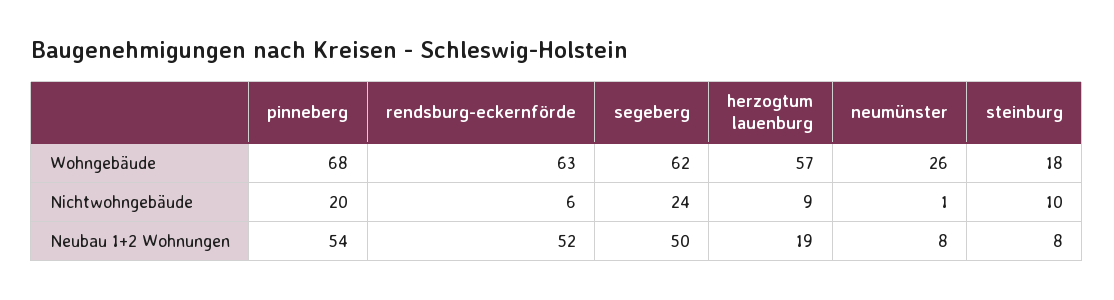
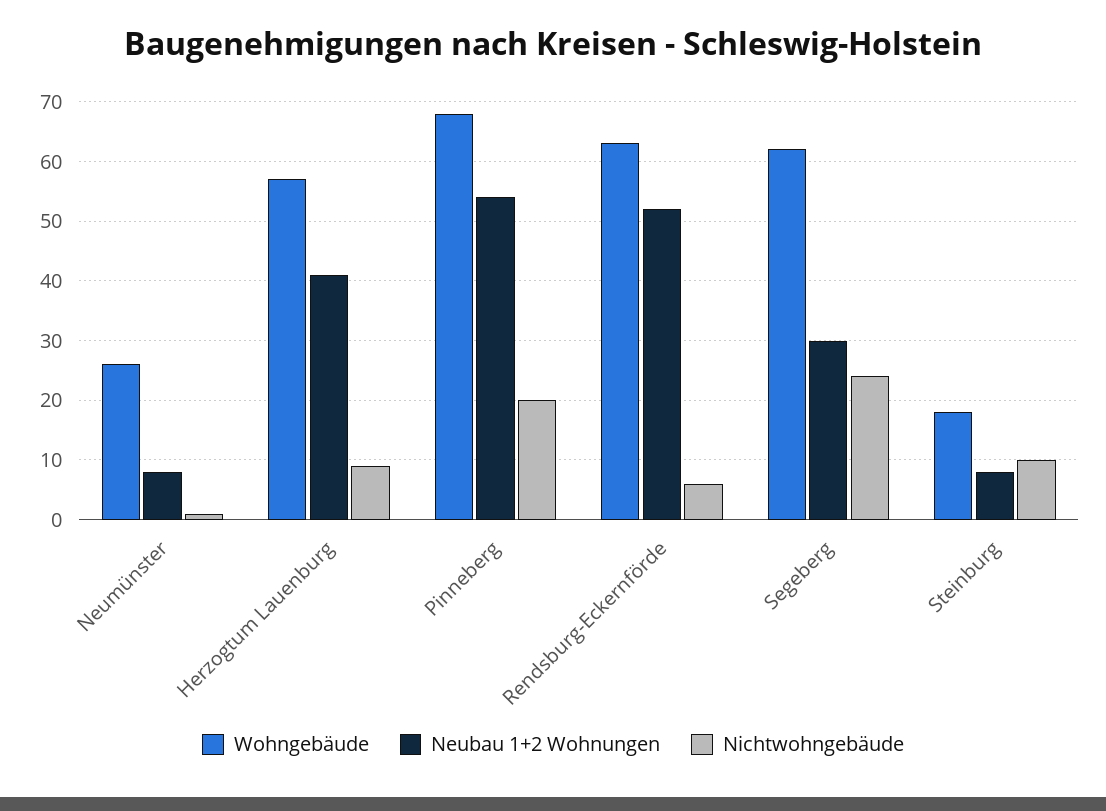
Neubau 1+2 Wohnungen, segeberg: 50 -> 30
Neubau 1+2 Wohnungen, herzogtum lauenburg: 19 -> 40

